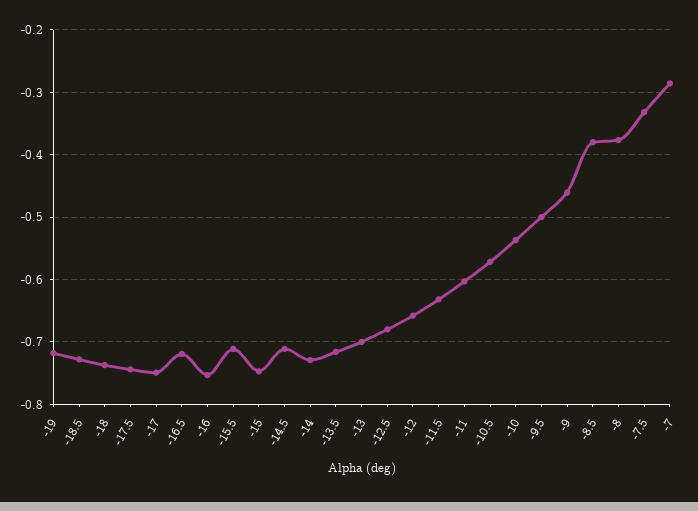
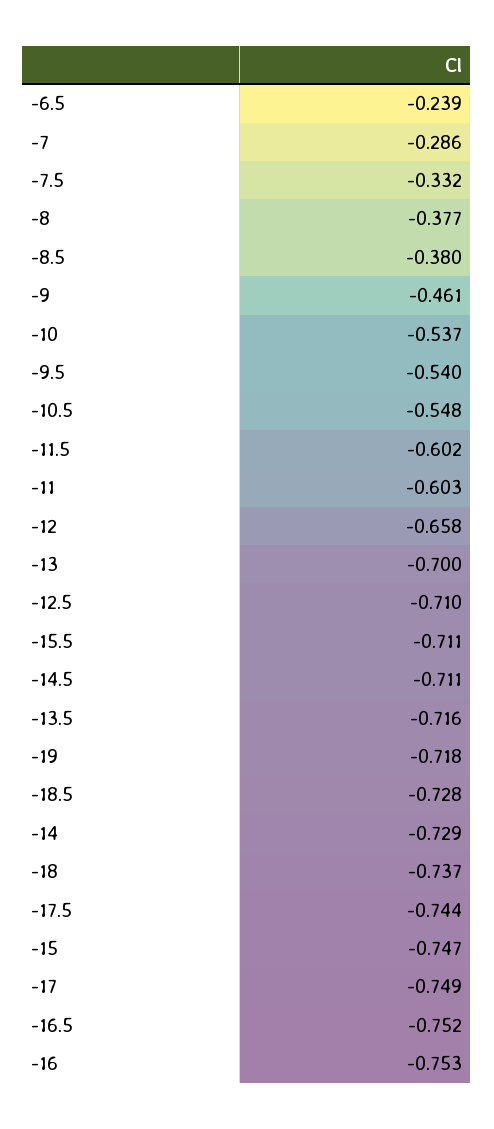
-16.5: -0.72 -> -0.752
-12.5: -0.68 -> -0.71
-11.5: -0.63 -> -0.602
-10.5: -0.57 -> -0.548
-9.5: -0.5 -> -0.54
-6.5: none -> -0.239

